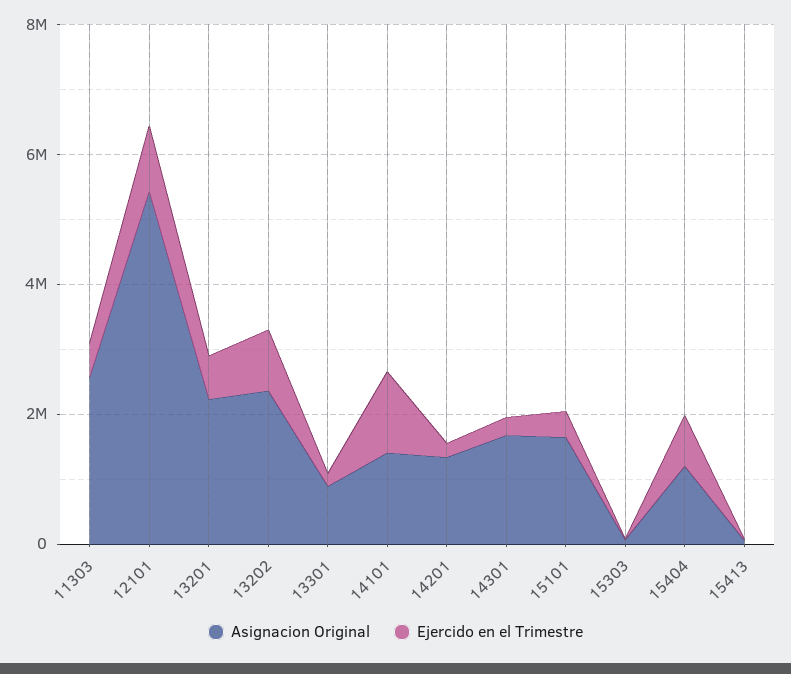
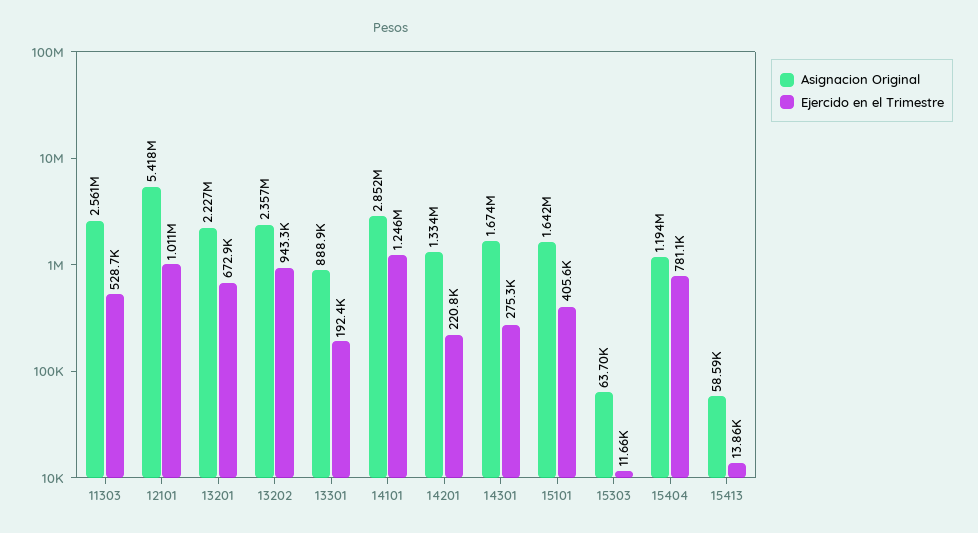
Asignacion Original, 14101: 1500000 -> 2852000

